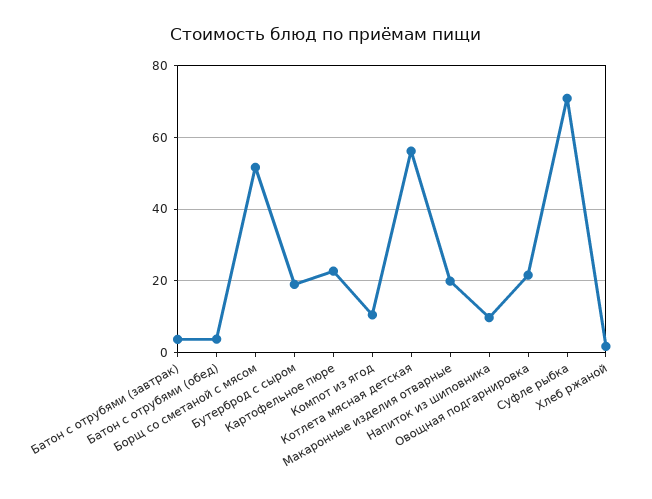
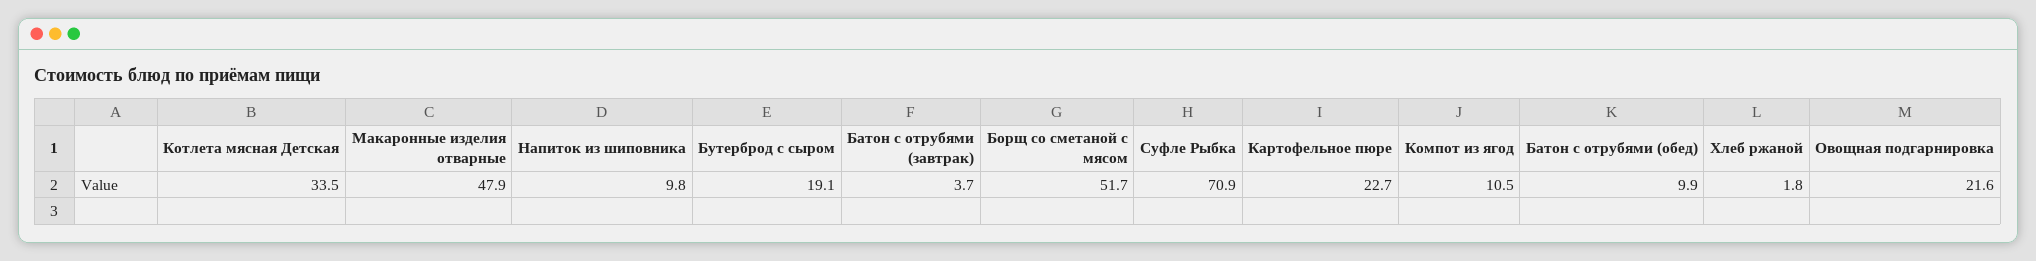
Батон с отрубями (обед): 4 -> 9.9
Котлета мясная детская: 56 -> 33.5
Макаронные изделия отварные: 20 -> 47.9

